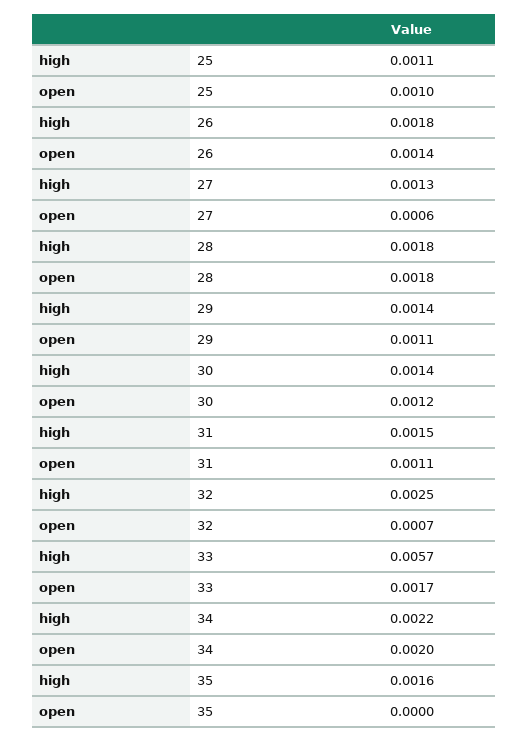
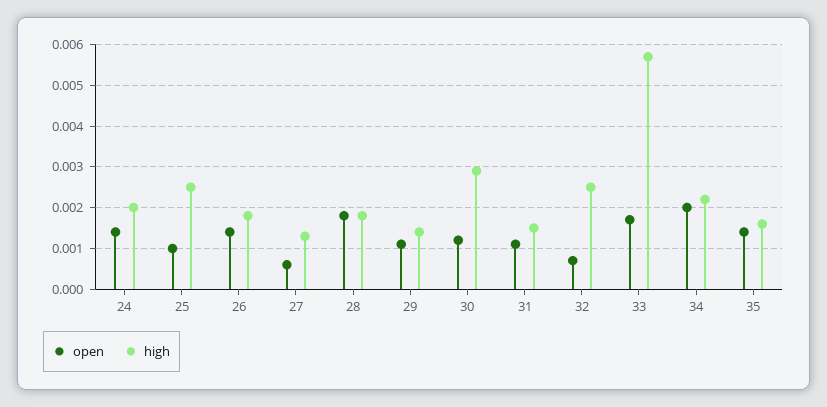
high, 25: 0.0011 -> 0.0025
high, 30: 0.0014 -> 0.003
open, 35: 0 -> 0.0015
open, 24: none -> 0.0015
high, 24: none -> 0.002

